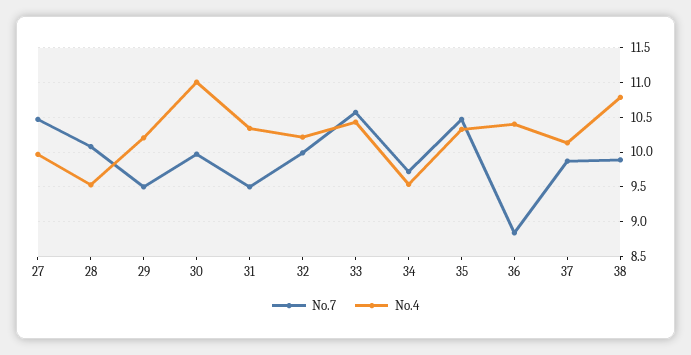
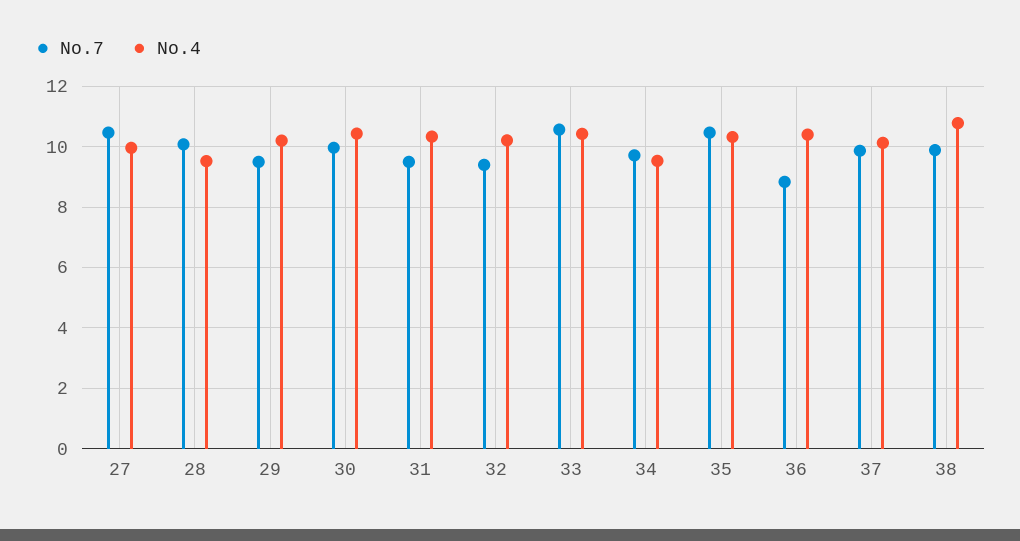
No.4, 30: 11 -> 10.4
No.7, 32: 10 -> 9.4

